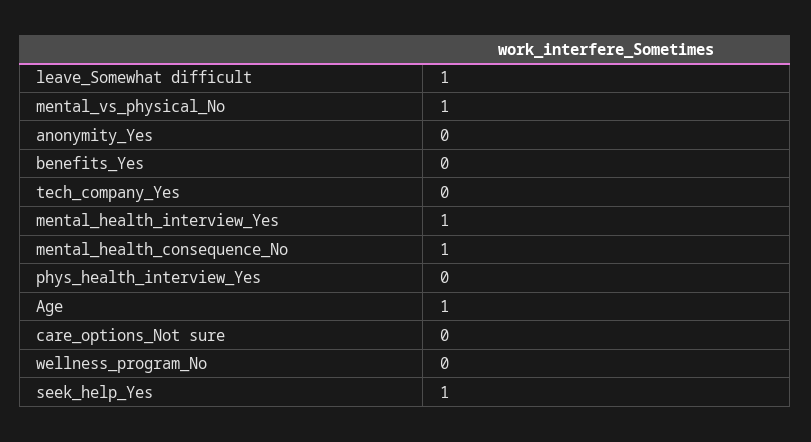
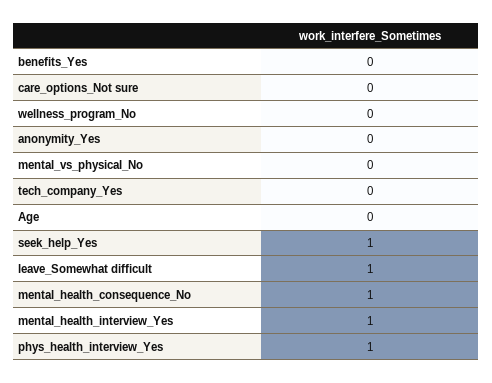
mental_vs_physical_No: 1 -> 0
phys_health_interview_Yes: 0 -> 1
Age: 1 -> 0

